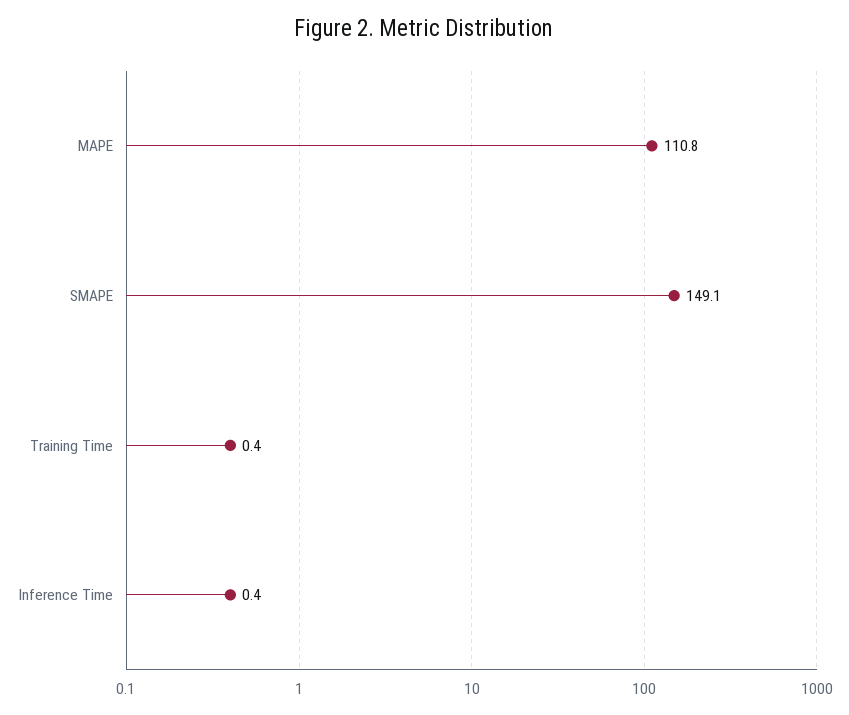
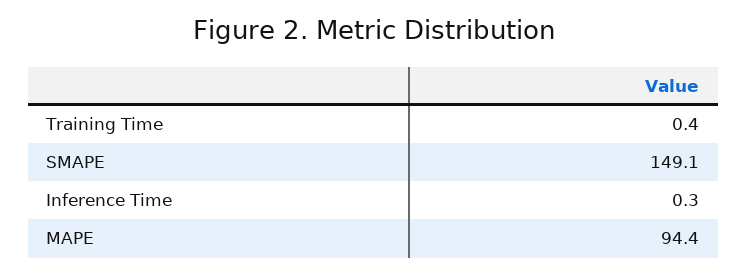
MAPE: 110.8 -> 94.4
Inference Time: 0.4 -> 0.3

